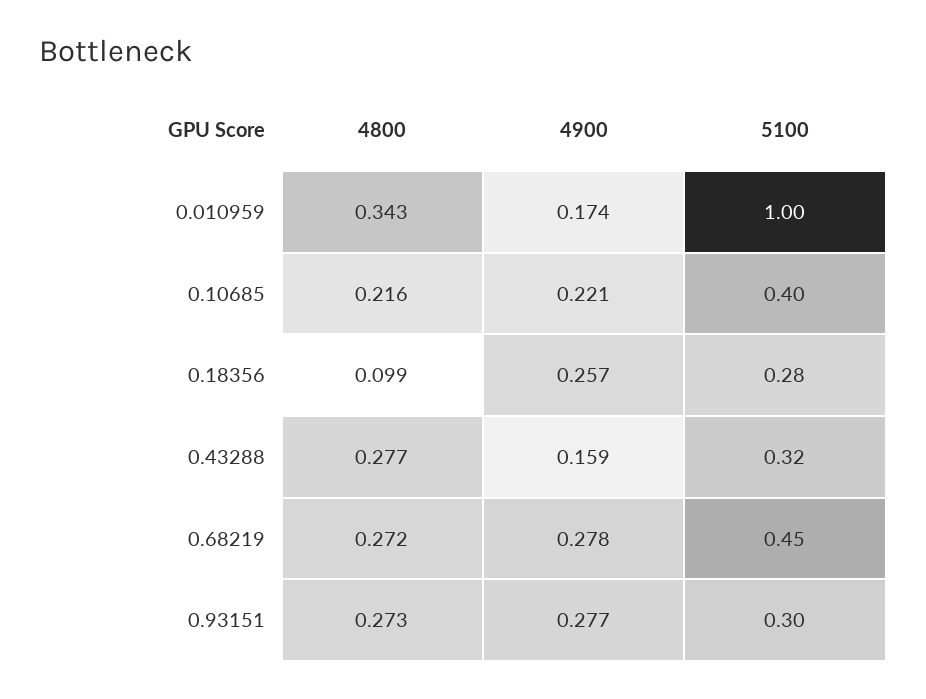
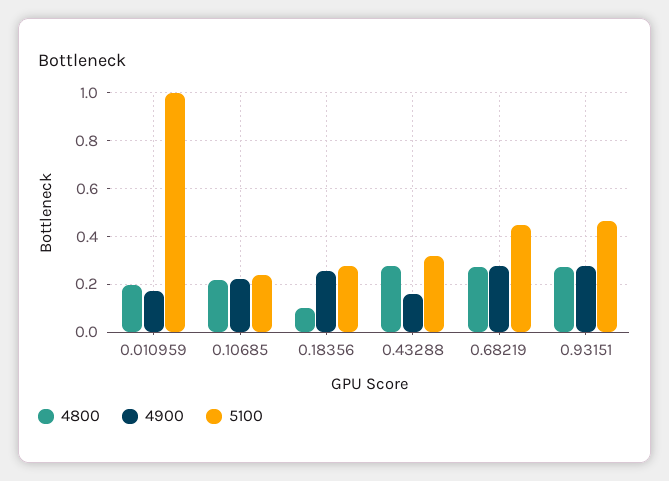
4800, 0.010959: 0.343 -> 0.2
5100, 0.10685: 0.4 -> 0.25
5100, 0.93151: 0.3 -> 0.45

